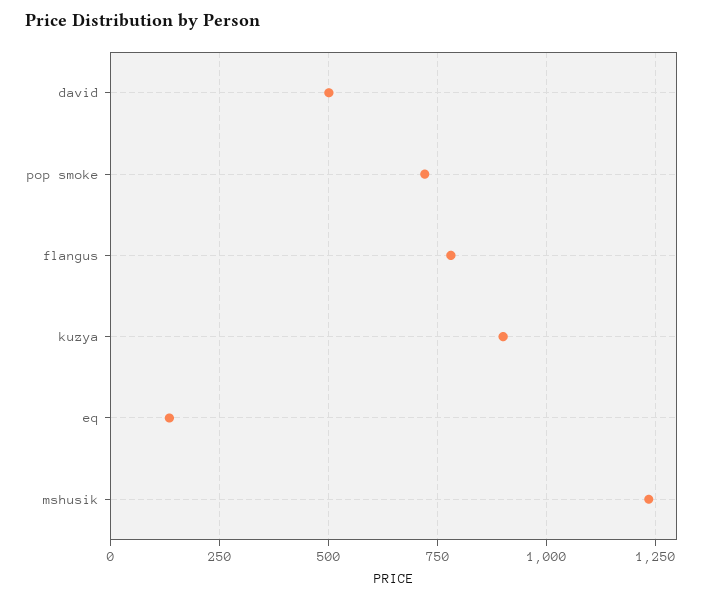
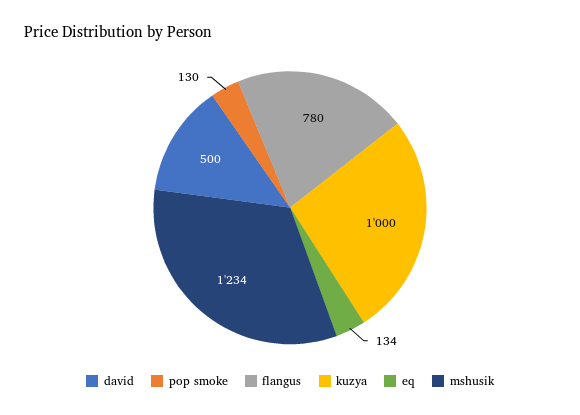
pop smoke: 725 -> 130
kuzya: 900 -> 1000

